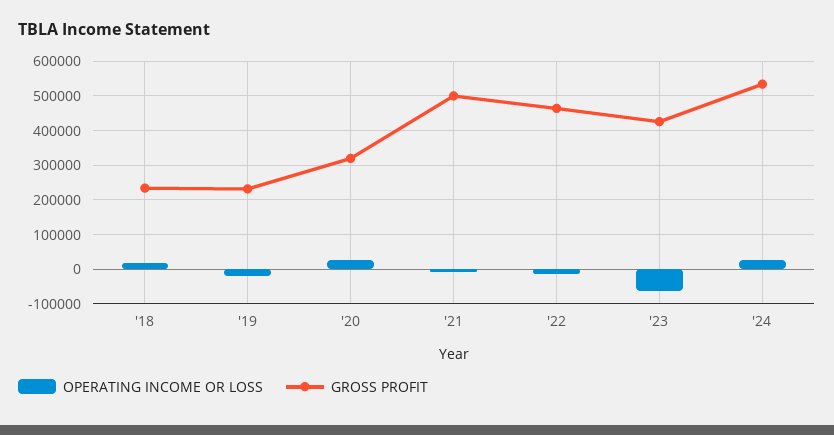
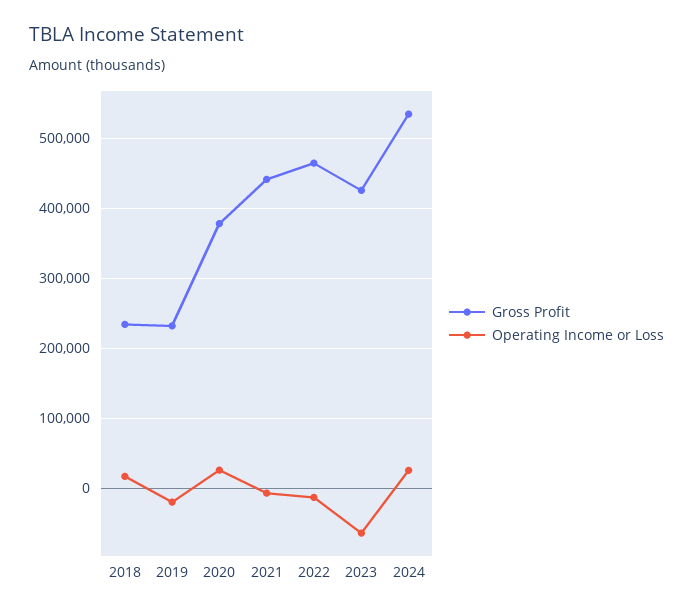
GROSS PROFIT, '20: 320000 -> 380000
GROSS PROFIT, '21: 500000 -> 440000

